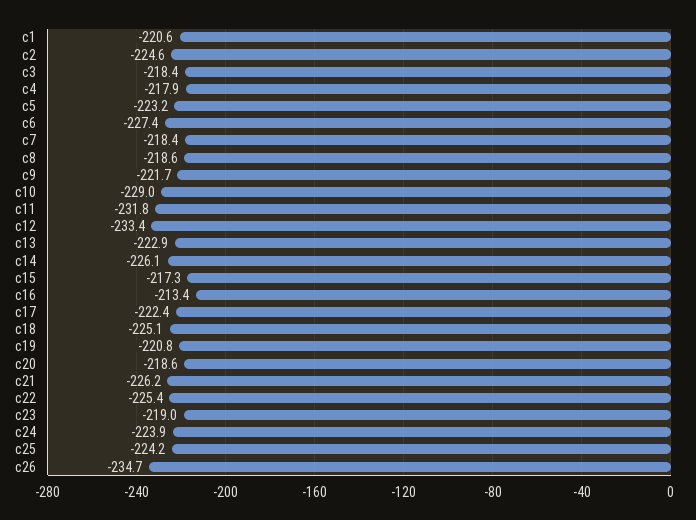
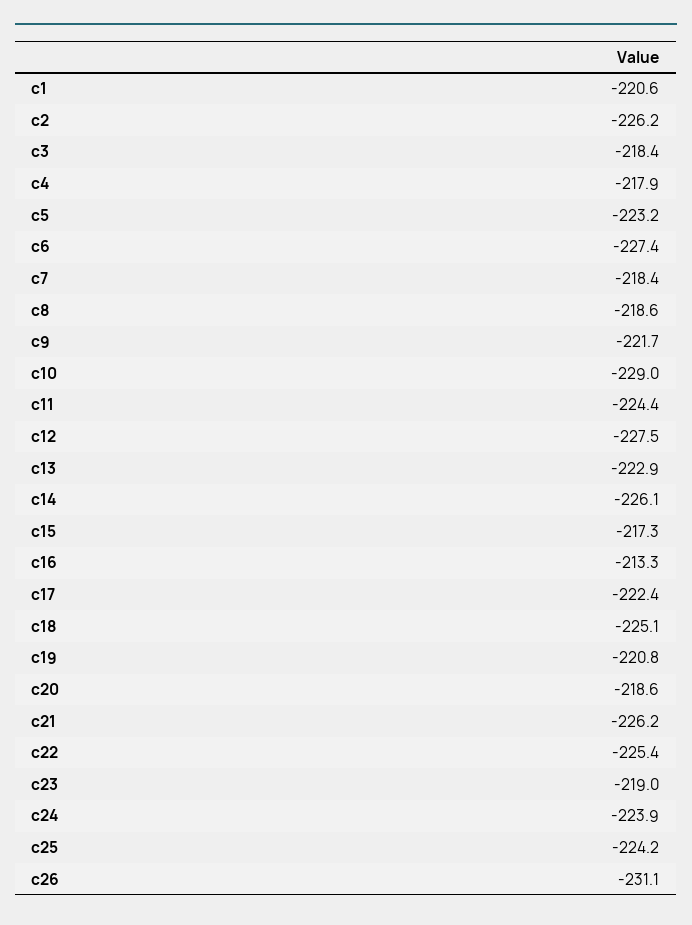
c2: -224.6 -> -226.2
c11: -231.8 -> -224.4
c12: -233.4 -> -227.5
c16: -213.4 -> -213.3
c26: -234.7 -> -231.1

